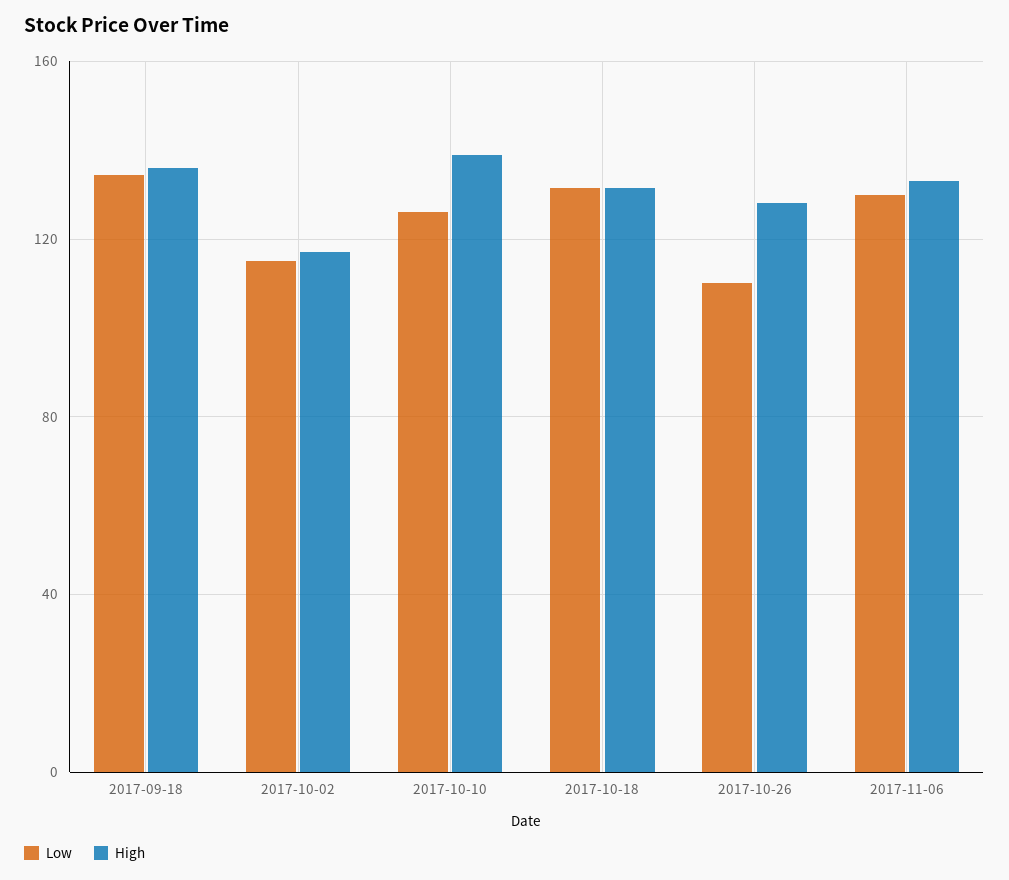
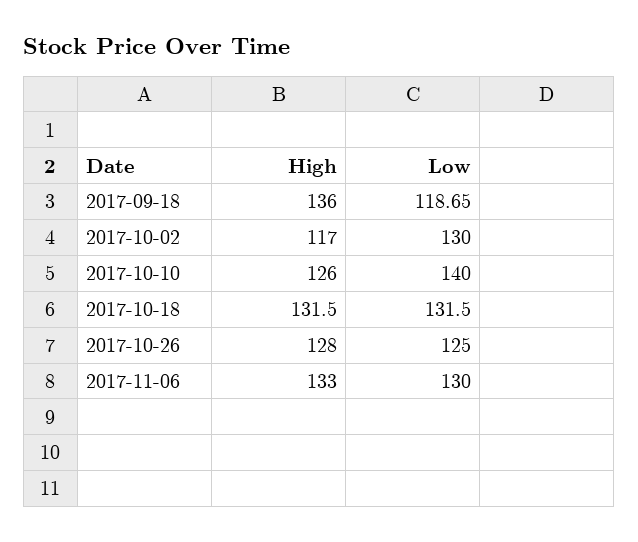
Low, 2017-09-18: 135 -> 118.65
Low, 2017-10-02: 115 -> 130
Low, 2017-10-10: 125 -> 140
High, 2017-10-10: 140 -> 126
Low, 2017-10-26: 110 -> 125

